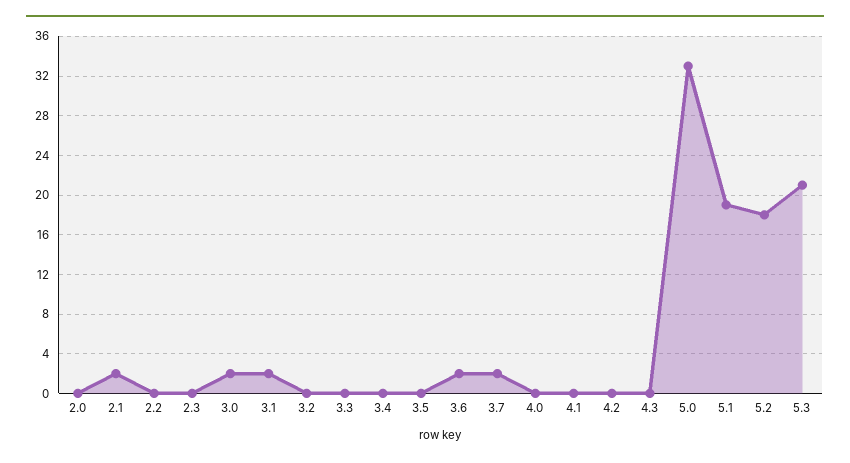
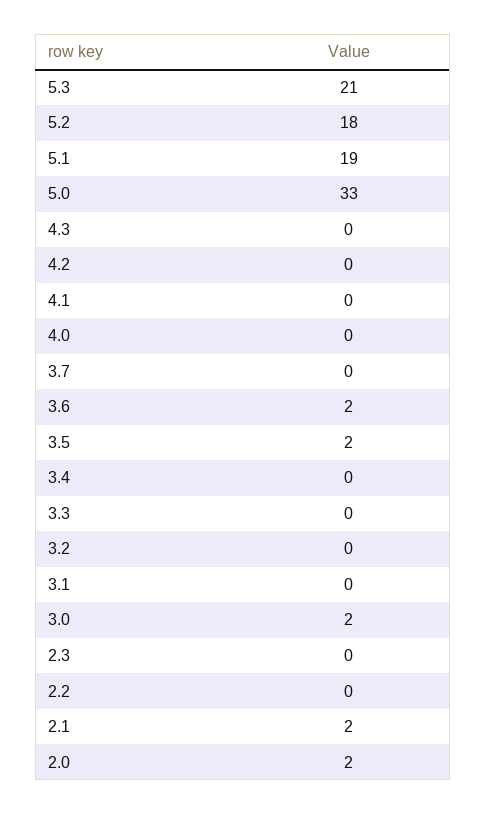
2.0: 0 -> 2
3.1: 2 -> 0
3.5: 0 -> 2
3.7: 2 -> 0

